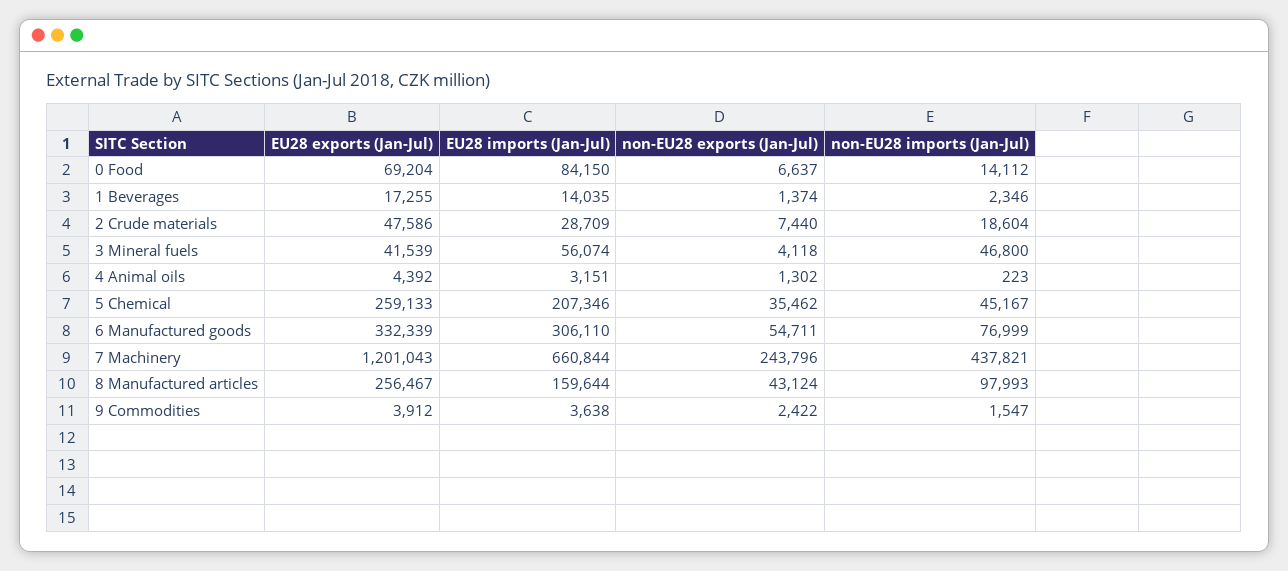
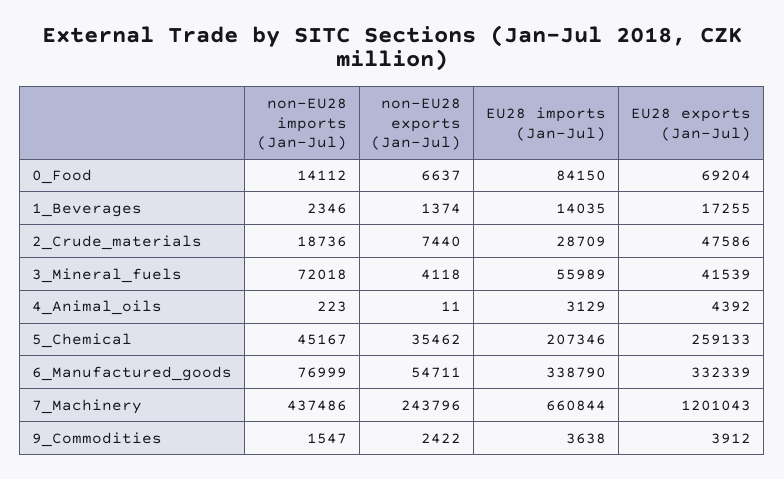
non-EU28 imports (Jan-Jul), 2 Crude materials: 18604 -> 18736
EU28 imports (Jan-Jul), 3 Mineral fuels: 56074 -> 55989
non-EU28 imports (Jan-Jul), 3 Mineral fuels: 46800 -> 72018
EU28 imports (Jan-Jul), 4 Animal oils: 3151 -> 3129
non-EU28 exports (Jan-Jul), 4 Animal oils: 1302 -> 11
EU28 imports (Jan-Jul), 6 Manufactured goods: 306110 -> 338790
non-EU28 imports (Jan-Jul), 7 Machinery: 437821 -> 437486
EU28 exports (Jan-Jul), 8 Manufactured articles: 256467 -> none
EU28 imports (Jan-Jul), 8 Manufactured articles: 159644 -> none
non-EU28 exports (Jan-Jul), 8 Manufactured articles: 43124 -> none
non-EU28 imports (Jan-Jul), 8 Manufactured articles: 97993 -> none

